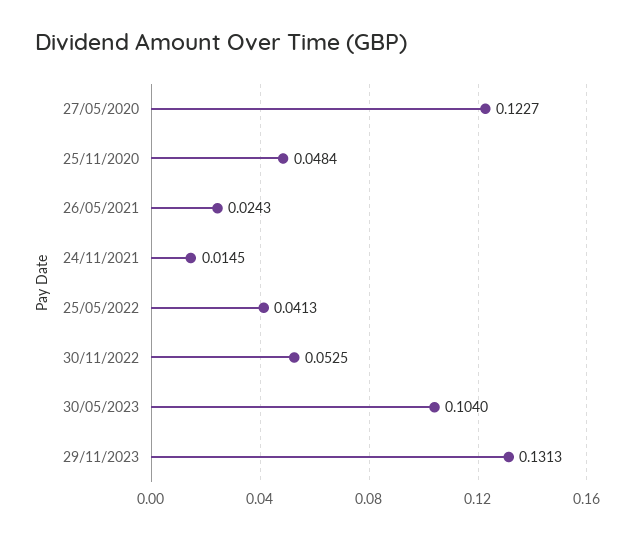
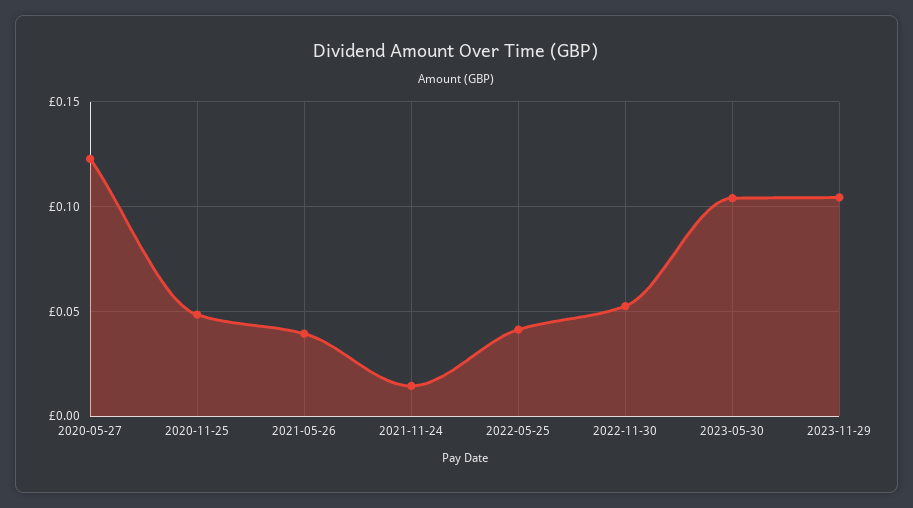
26/05/2021: 0.0243 -> 0.04
29/11/2023: 0.1313 -> 0.105

